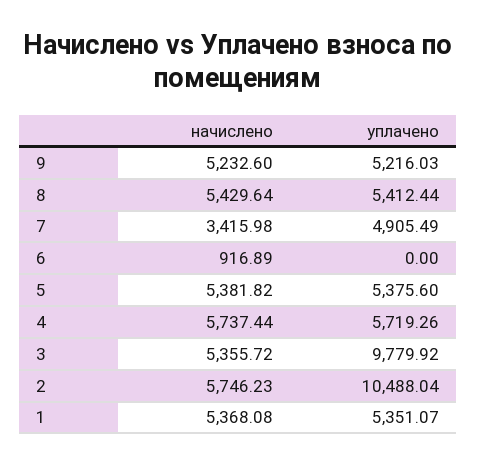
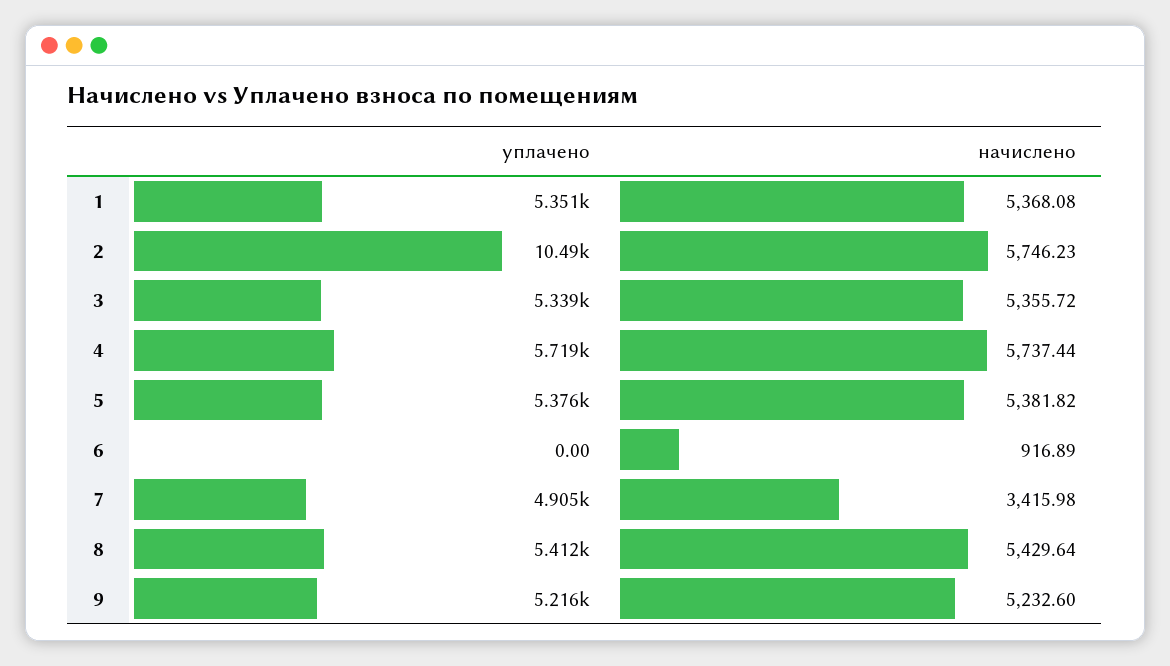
уплачено, 3: 9779.92 -> 5339

